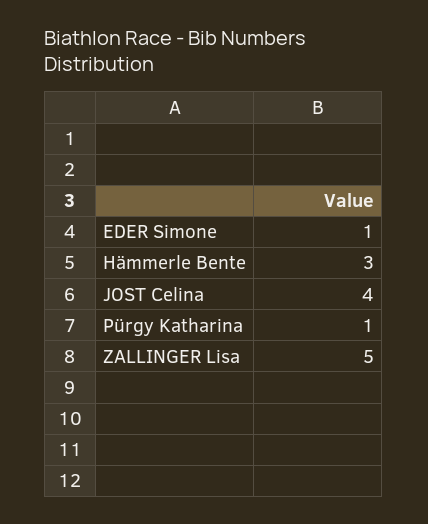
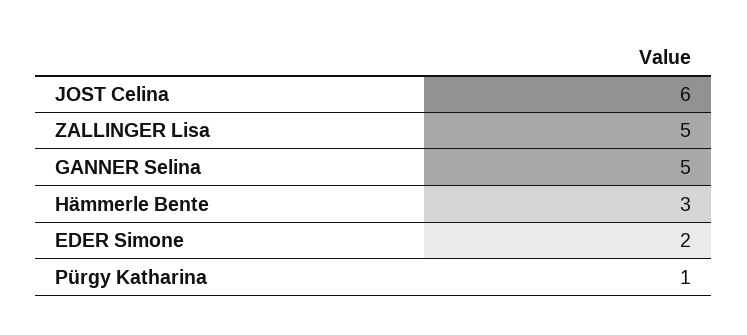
EDER Simone: 1 -> 2
JOST Celina: 4 -> 6
GANNER Selina: none -> 5

